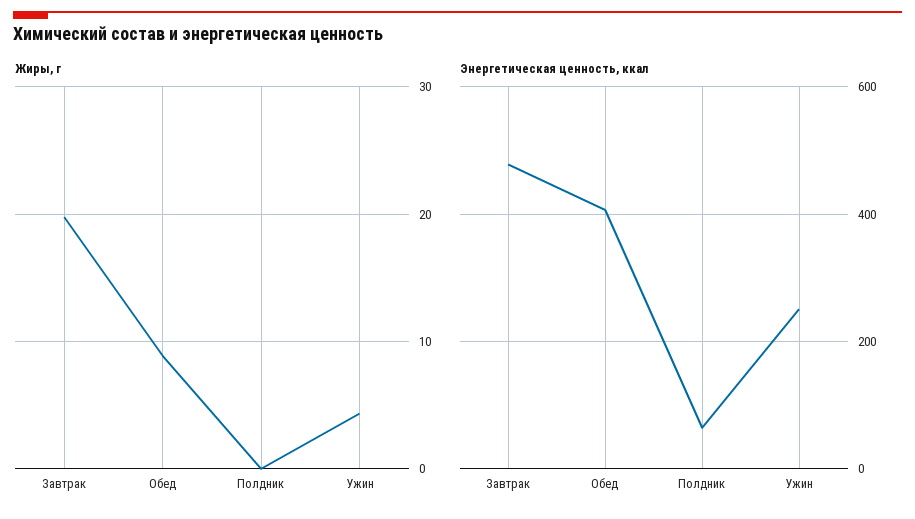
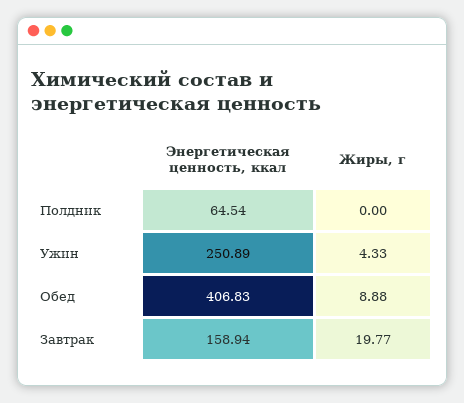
Энергетическая ценность, ккал, Завтрак: 480 -> 158.94

